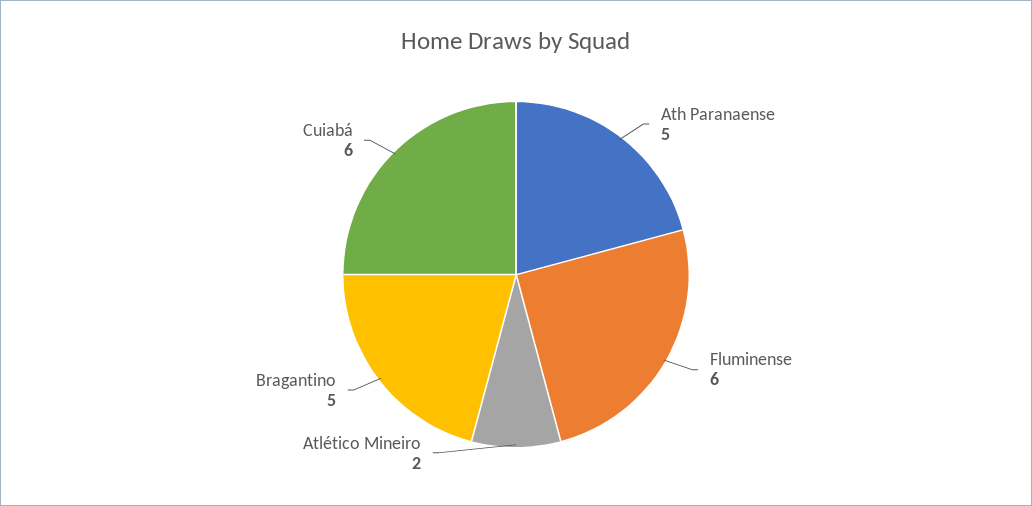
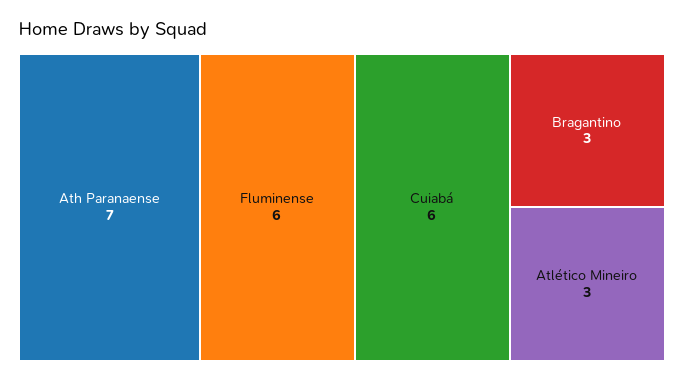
Ath Paranaense: 5 -> 7
Atlético Mineiro: 2 -> 3
Bragantino: 5 -> 3

